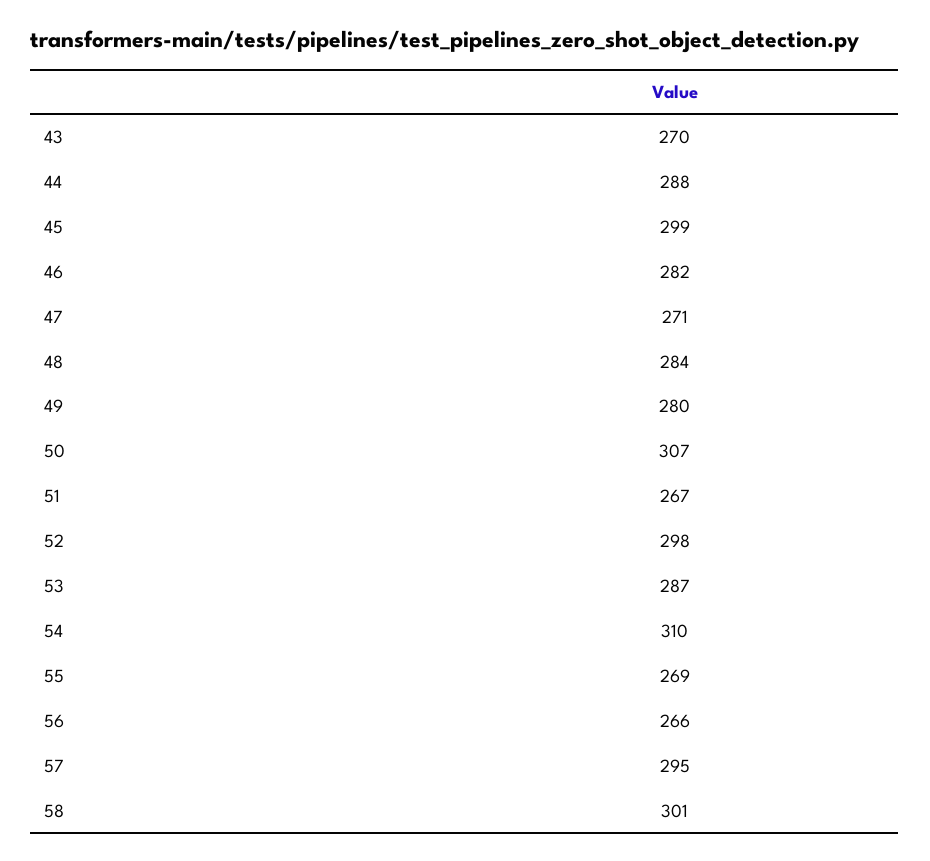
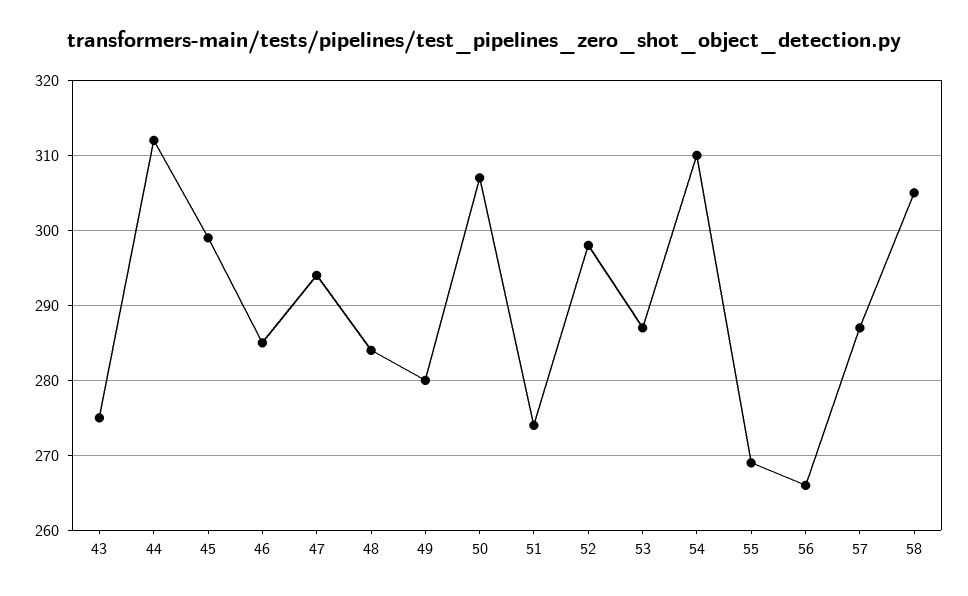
43: 270 -> 275
44: 288 -> 312
46: 282 -> 285
47: 271 -> 294
51: 267 -> 274
57: 295 -> 287
58: 301 -> 305

